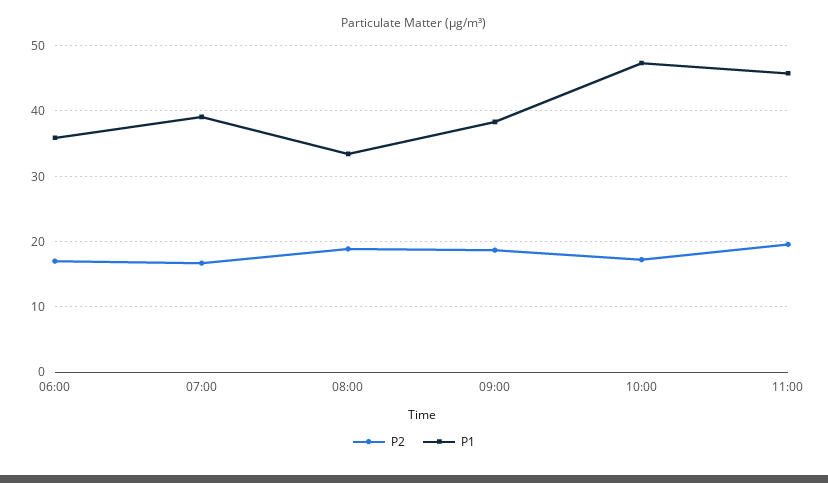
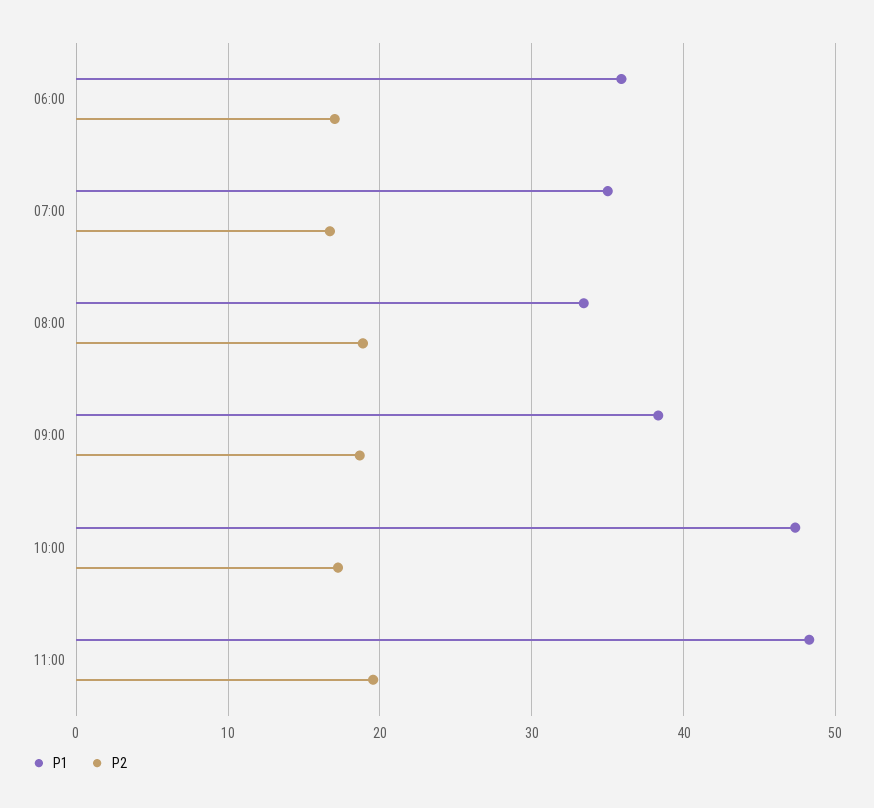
P1, 07:00: 39 -> 35
P1, 11:00: 46 -> 48

